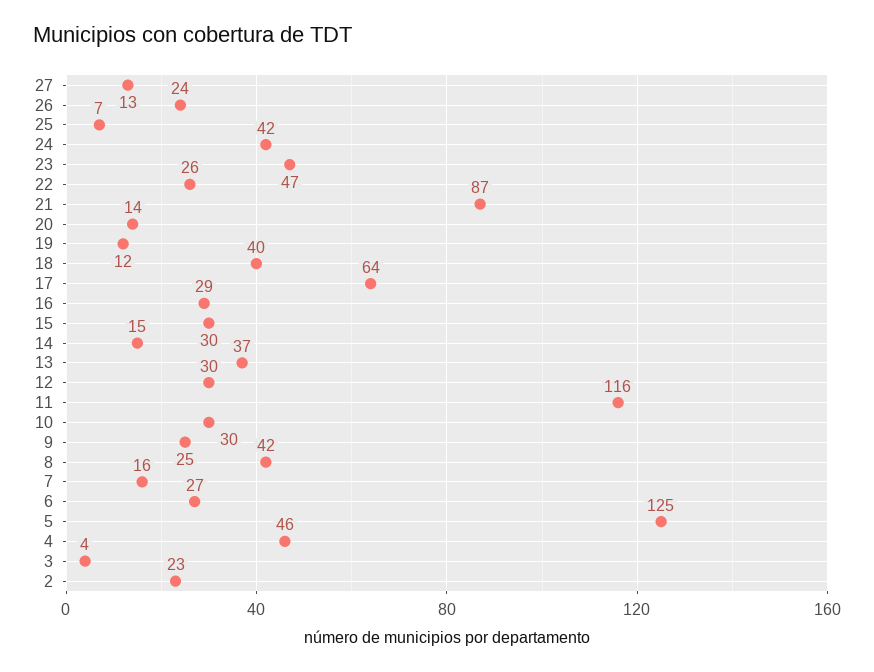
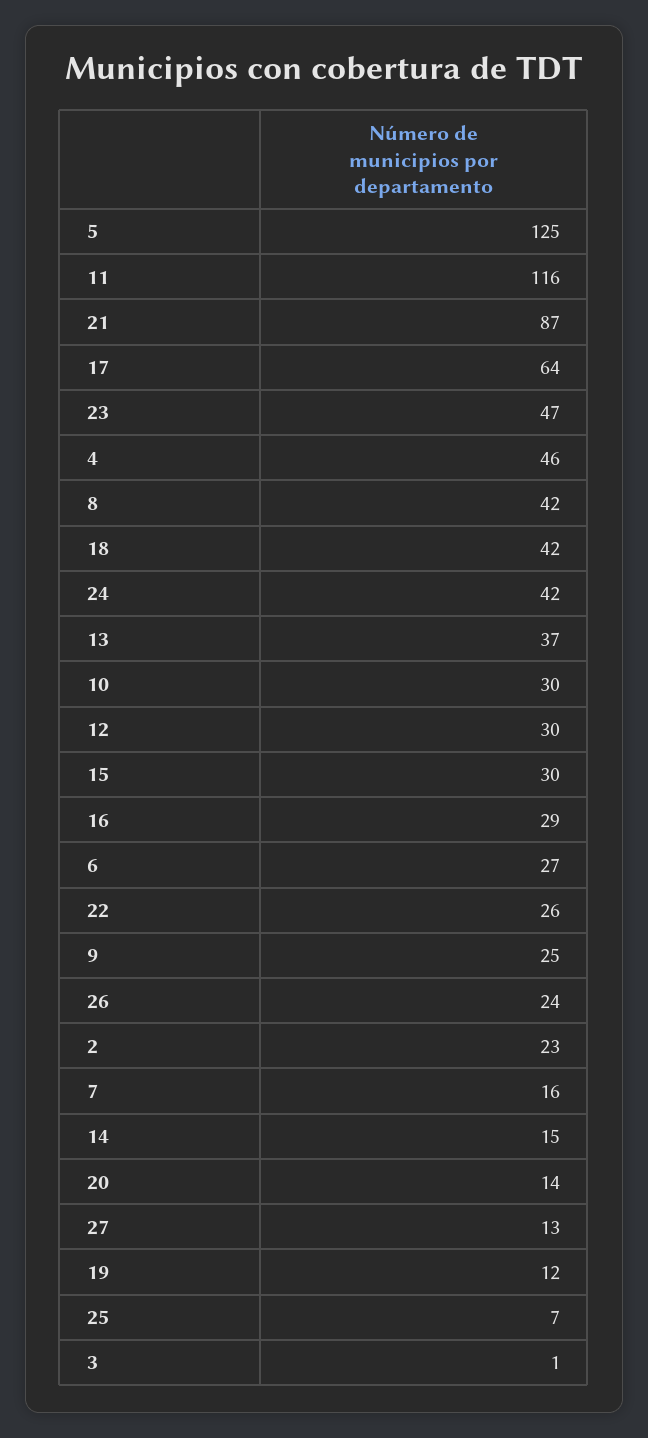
18: 40 -> 42
3: 4 -> 1

